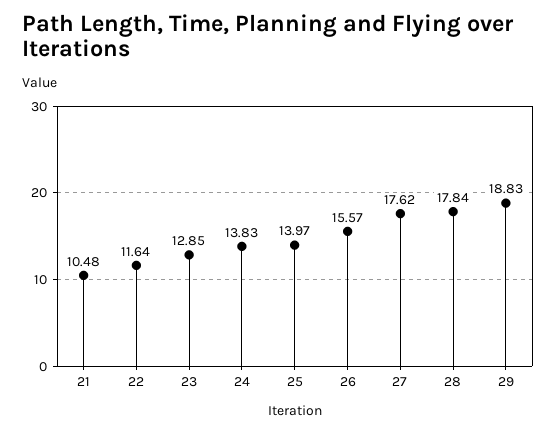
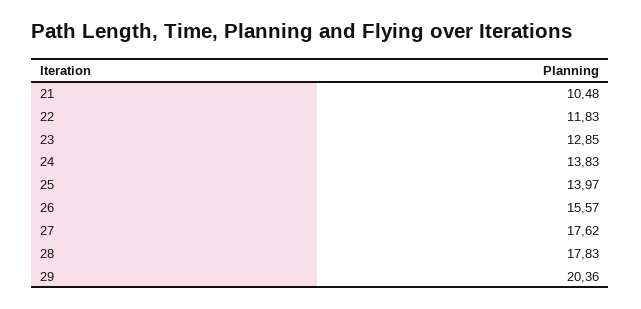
22: 11.64 -> 11.83
28: 17.84 -> 17.83
29: 18.83 -> 20.36

